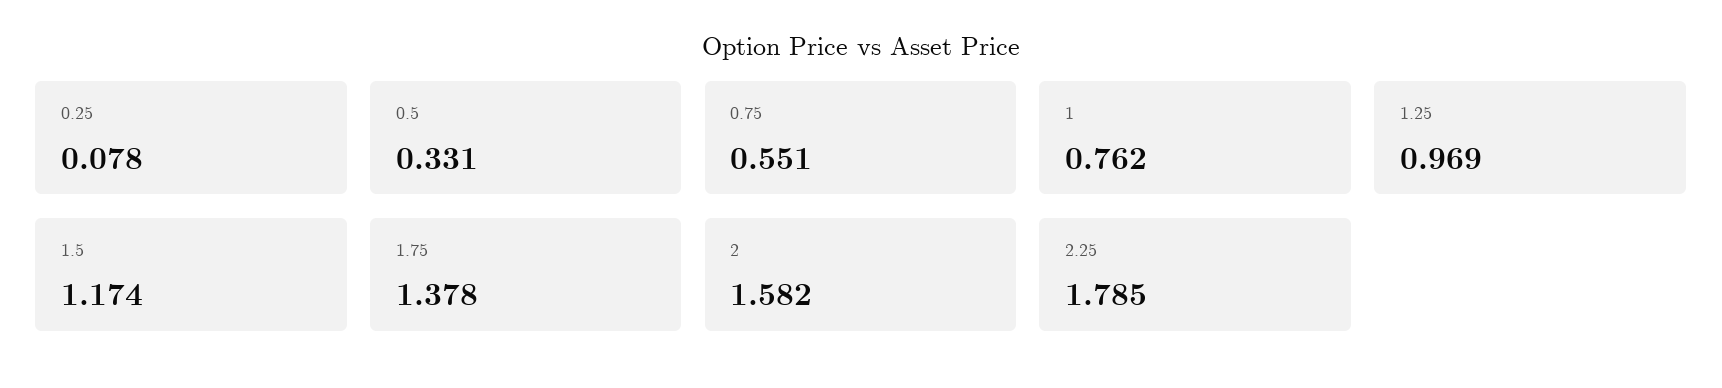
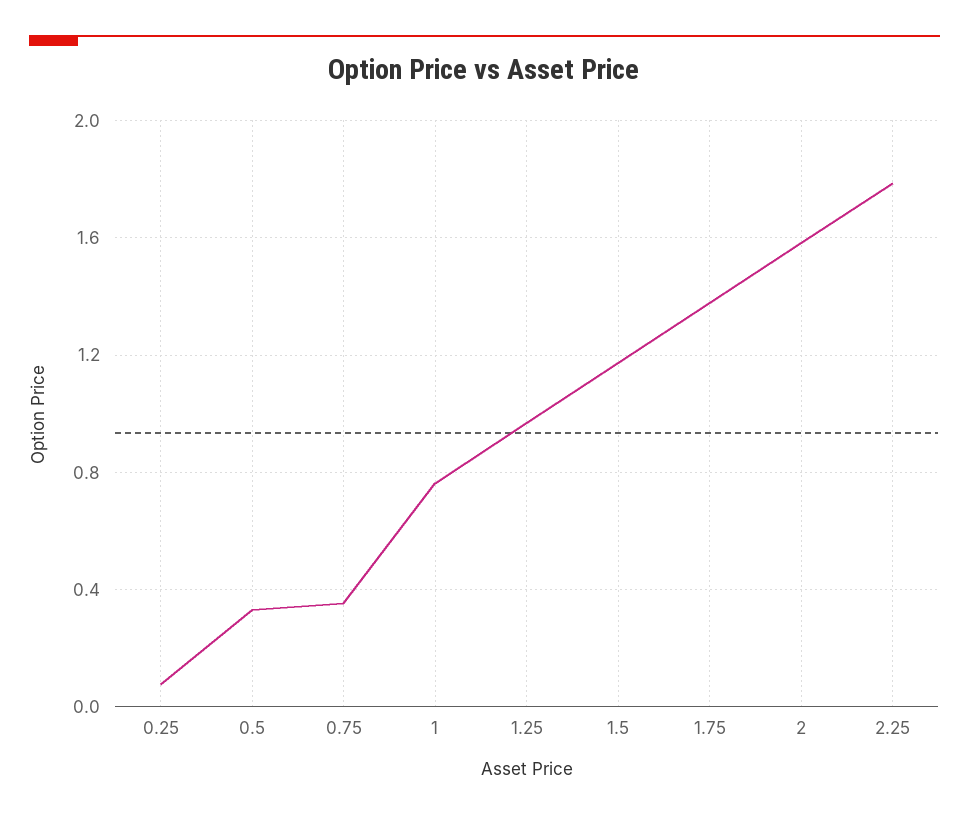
0.75: 0.551 -> 0.35

